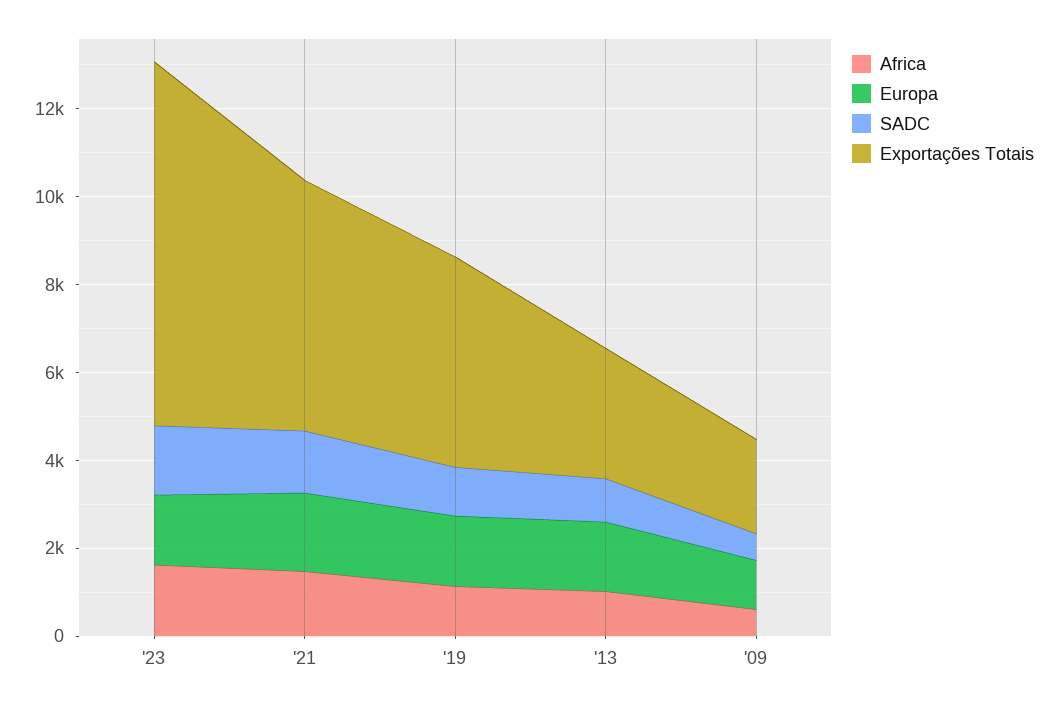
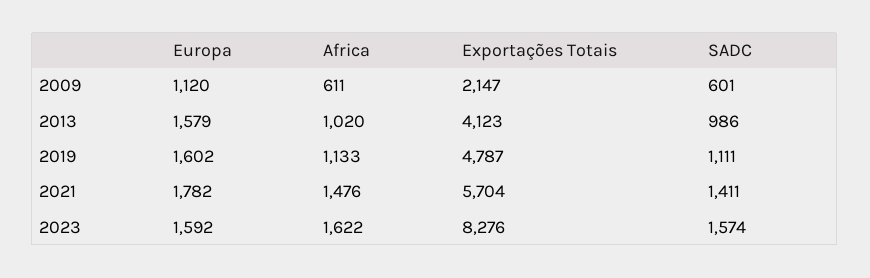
Exportações Totais, '13: 3000 -> 4123

